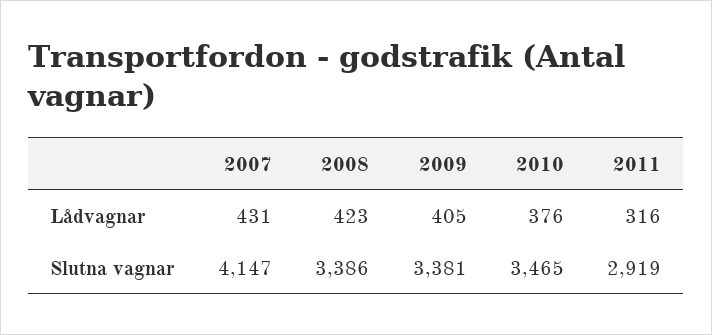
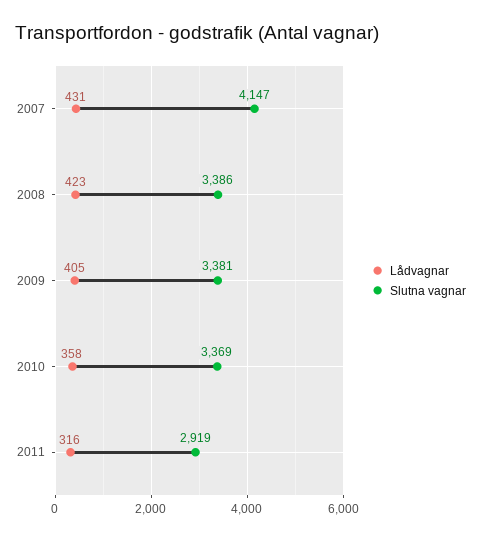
Lådvagnar, 2010: 376 -> 358
Slutna vagnar, 2010: 3465 -> 3369

